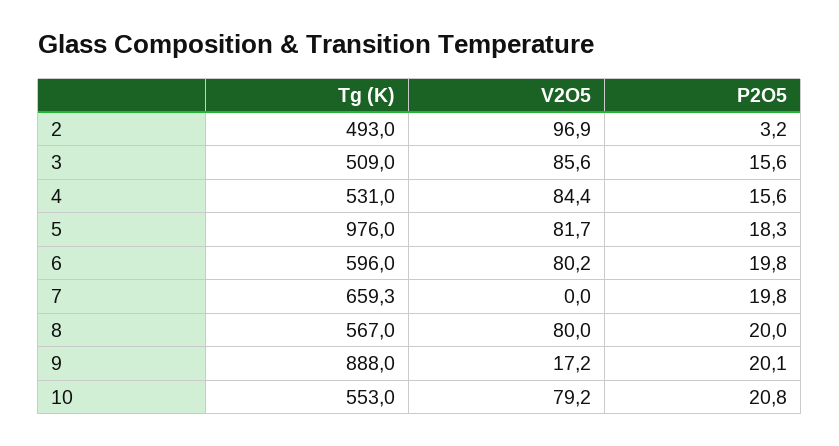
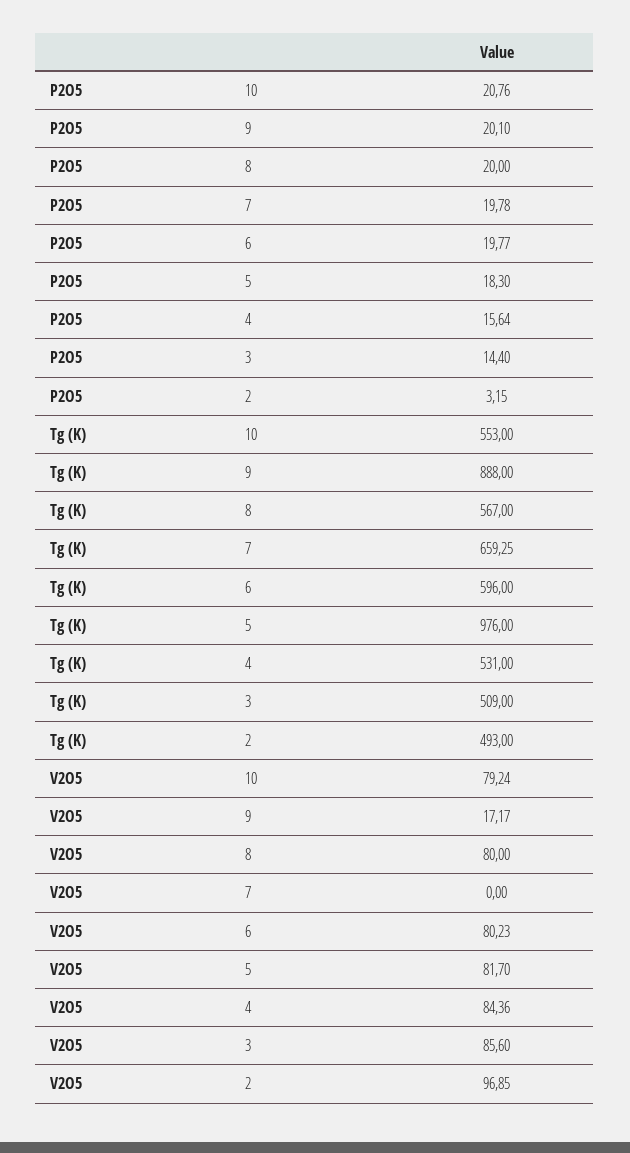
P2O5, 3: 15.6 -> 14.4

